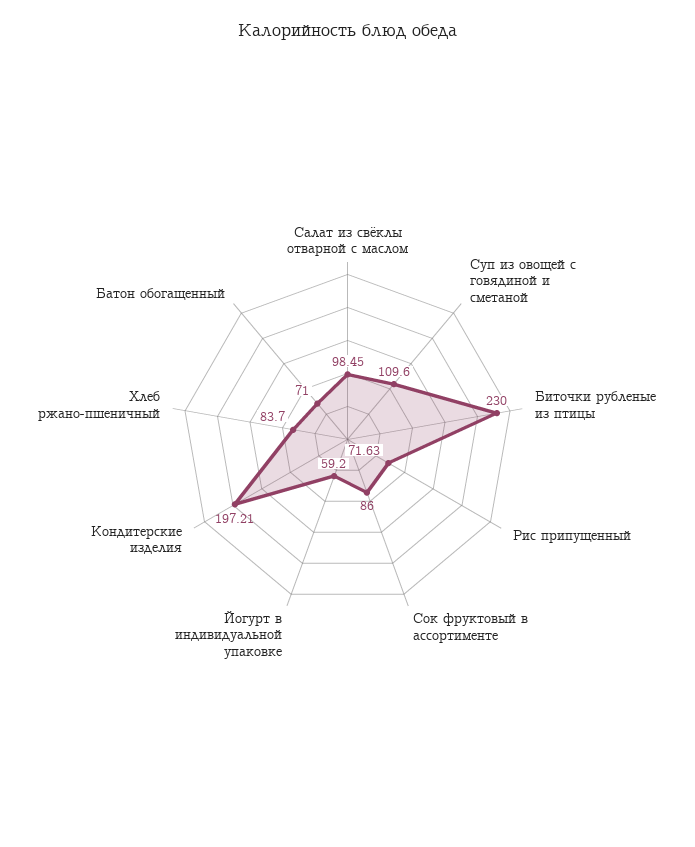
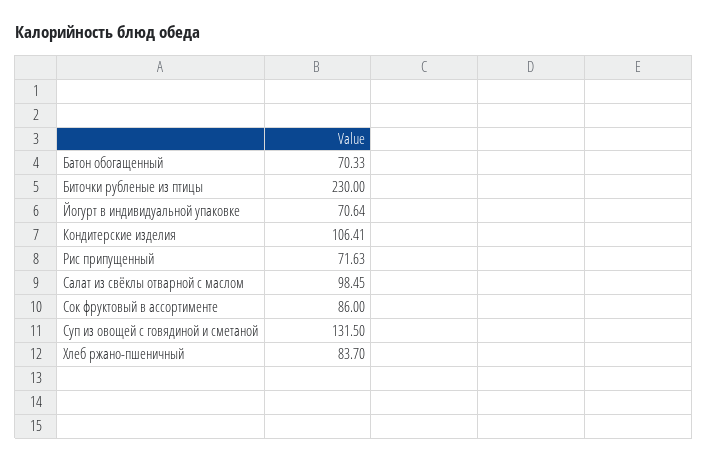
Суп из овощей с говядиной и сметаной: 109.6 -> 131.5
Йогурт в индивидуальной упаковке: 59.2 -> 70.64
Кондитерские изделия: 197.21 -> 106.41
Батон обогащенный: 71 -> 70.33

